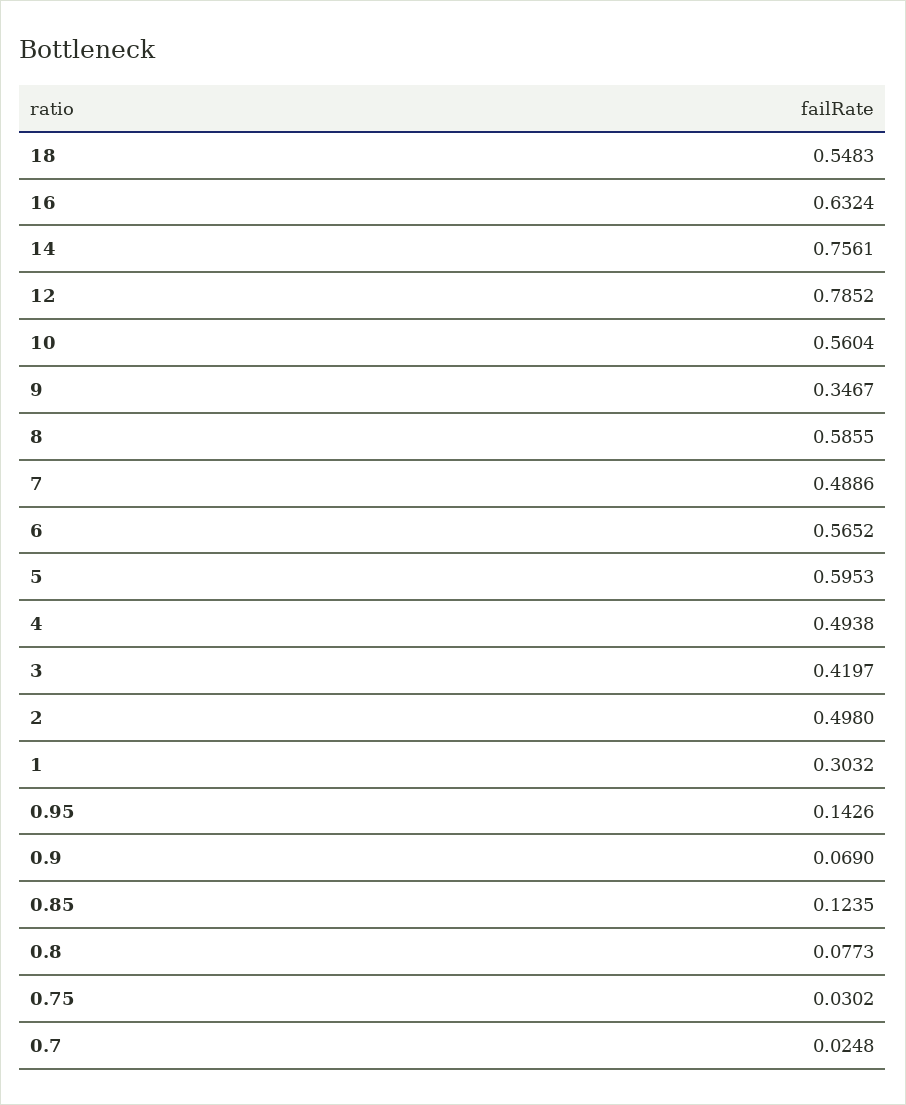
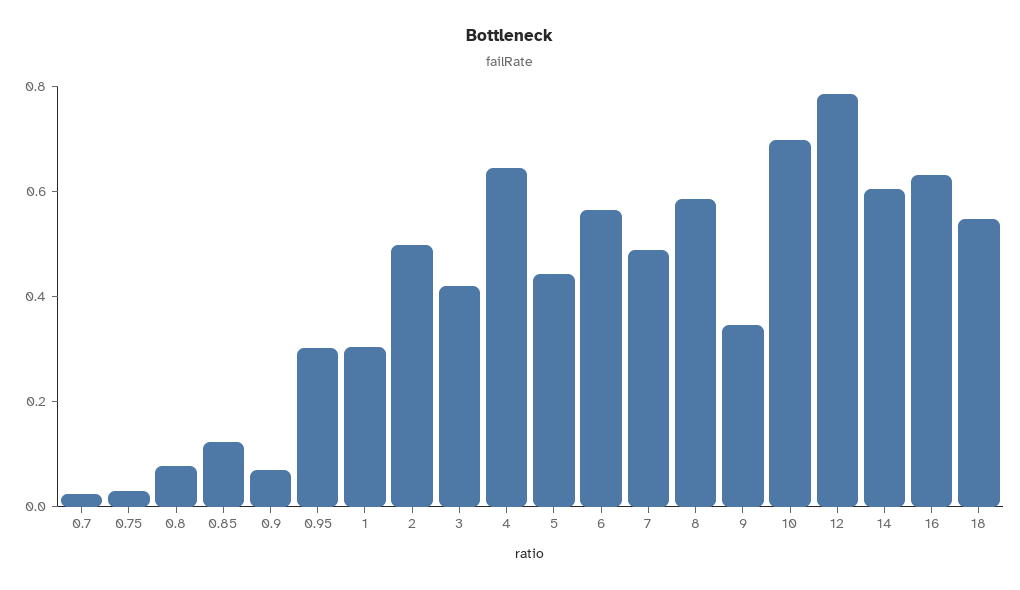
14: 0.7561 -> 0.6
10: 0.5604 -> 0.7
5: 0.5953 -> 0.45
4: 0.4938 -> 0.65
0.95: 0.1426 -> 0.3

